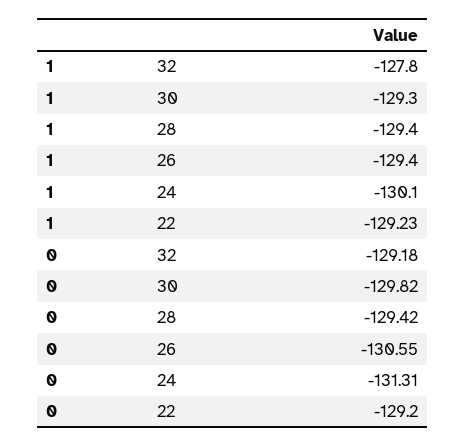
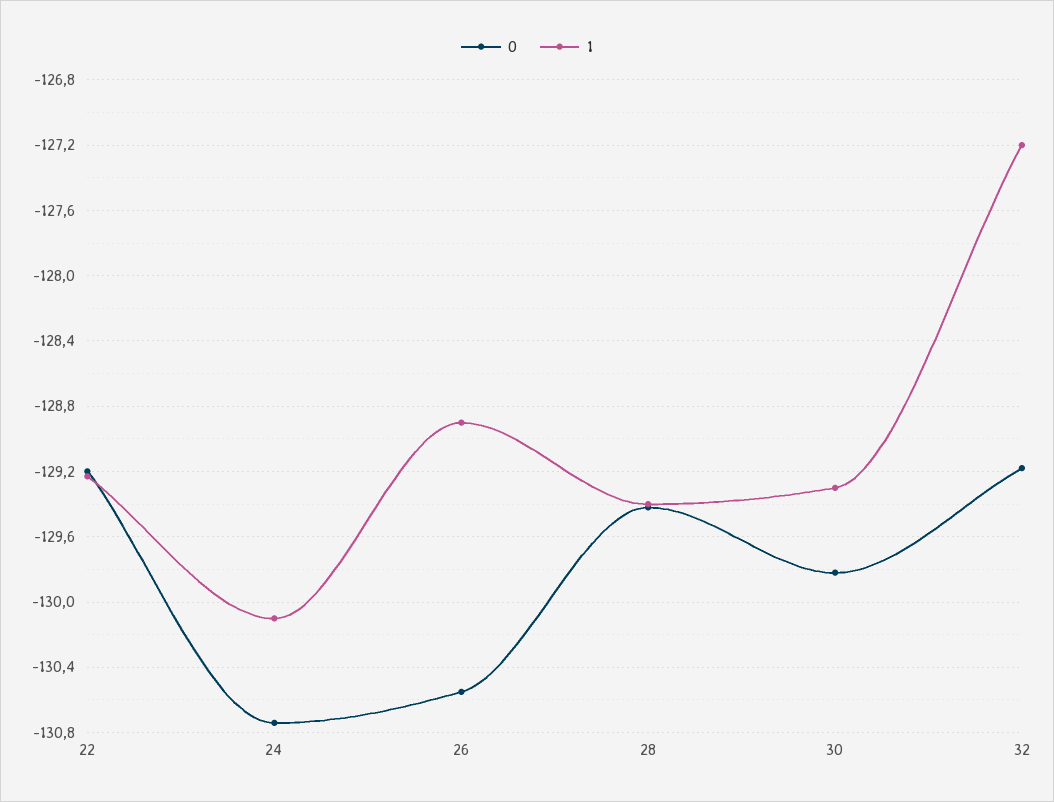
1, 32: -127.8 -> -127.2
1, 26: -129.4 -> -128.9
0, 24: -131.31 -> -130.75

